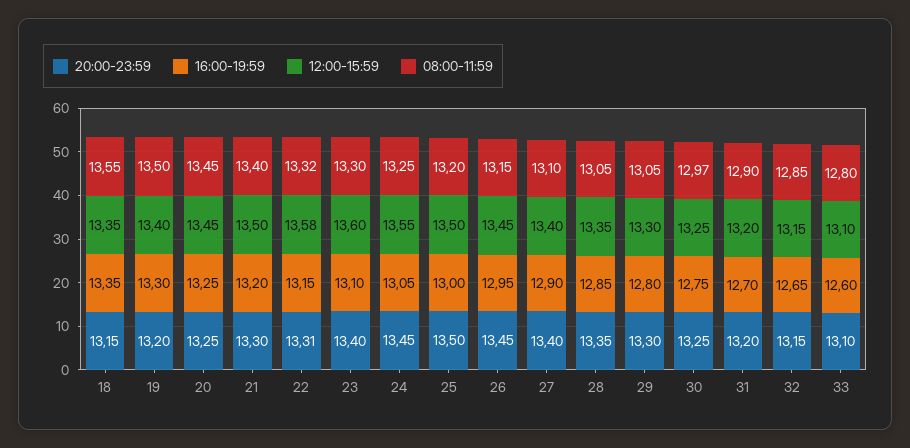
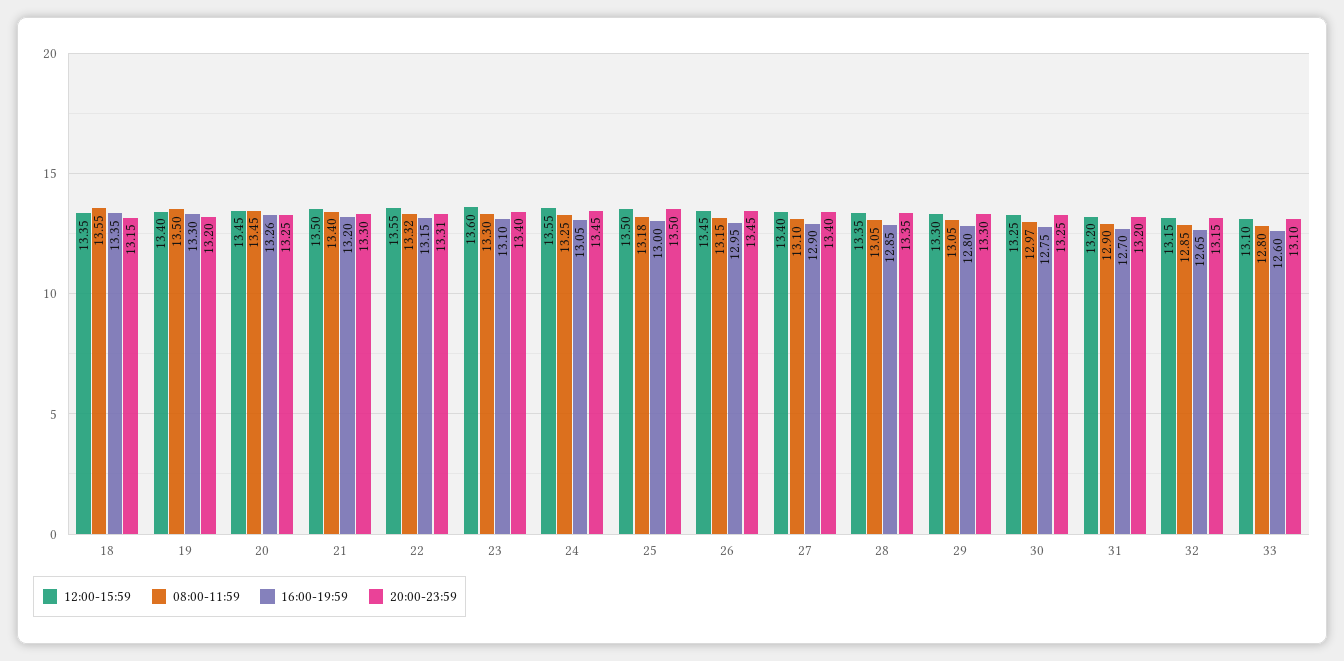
16:00-19:59, 20: 13.25 -> 13.26
12:00-15:59, 22: 13.58 -> 13.55
08:00-11:59, 25: 13.2 -> 13.18

